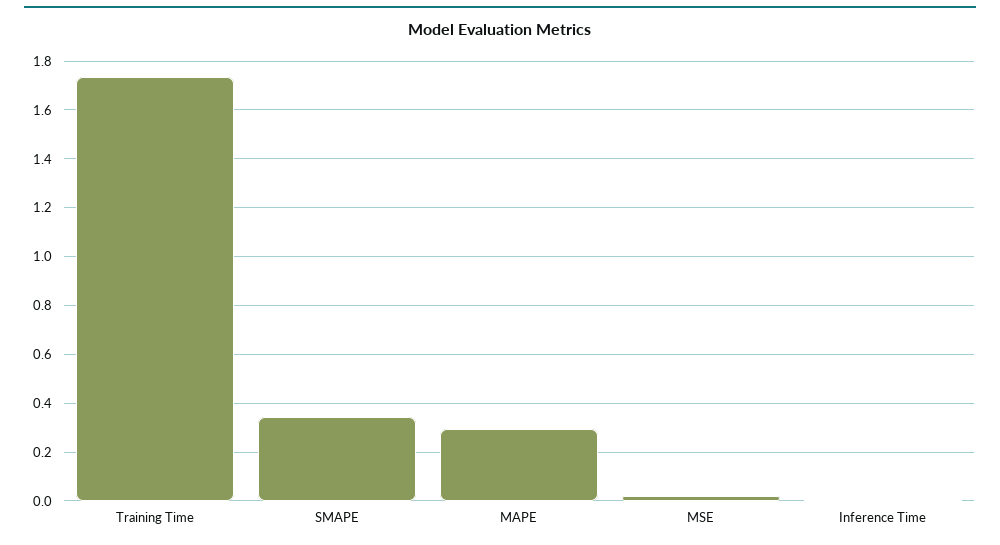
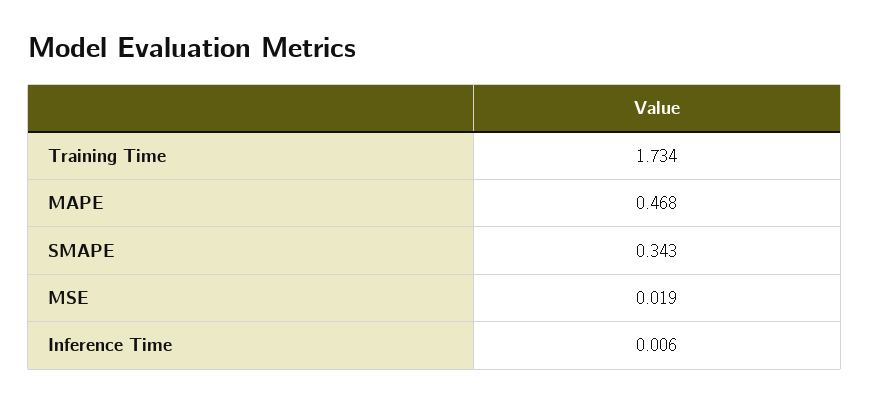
MAPE: 0.3 -> 0.468

